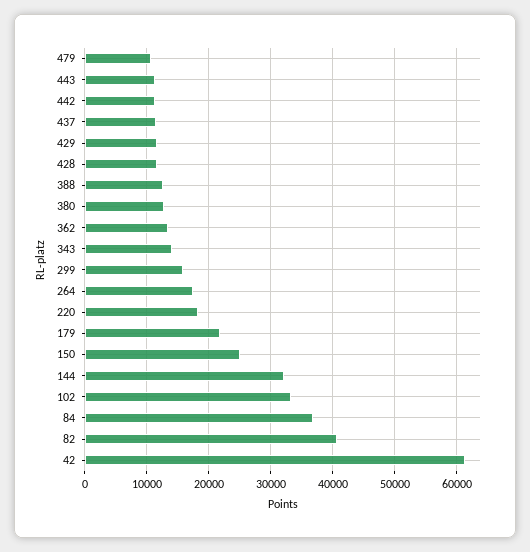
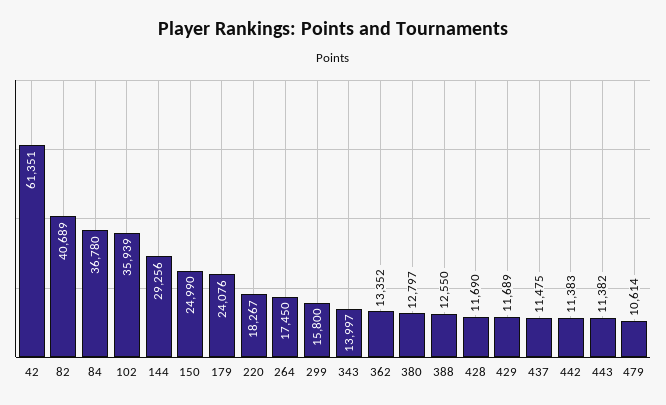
179: 22000 -> 24076
144: 32000 -> 29256
102: 33000 -> 35939

